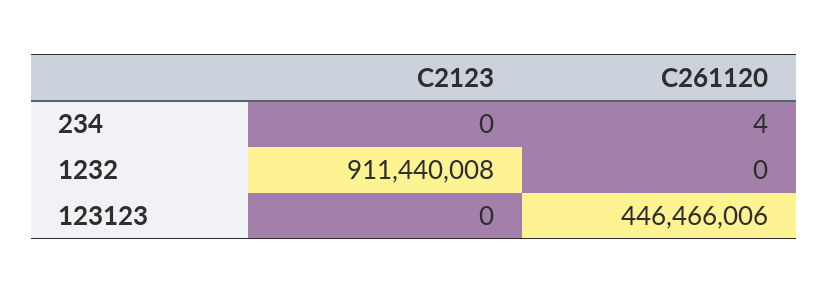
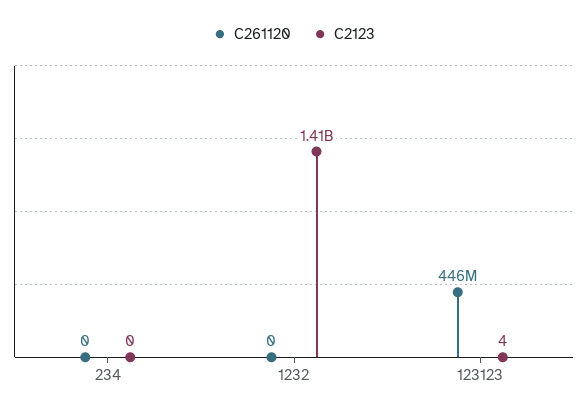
C261120, 234: 4 -> 0
C2123, 1232: 911440008 -> 1410000000
C2123, 123123: 0 -> 4

